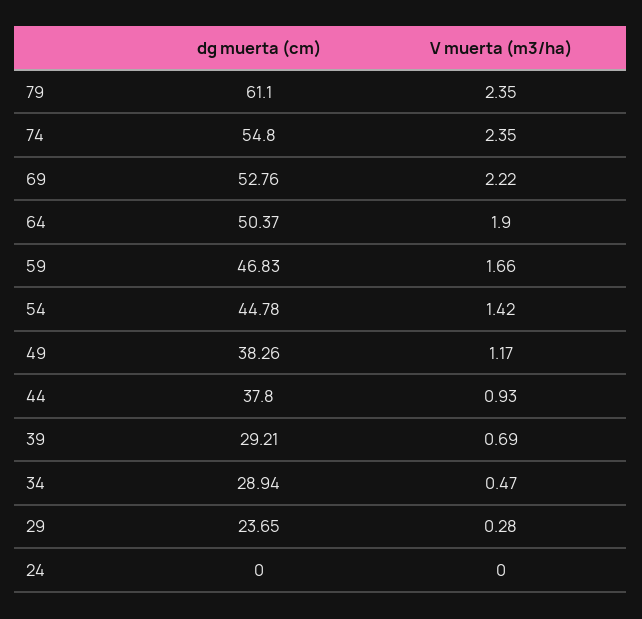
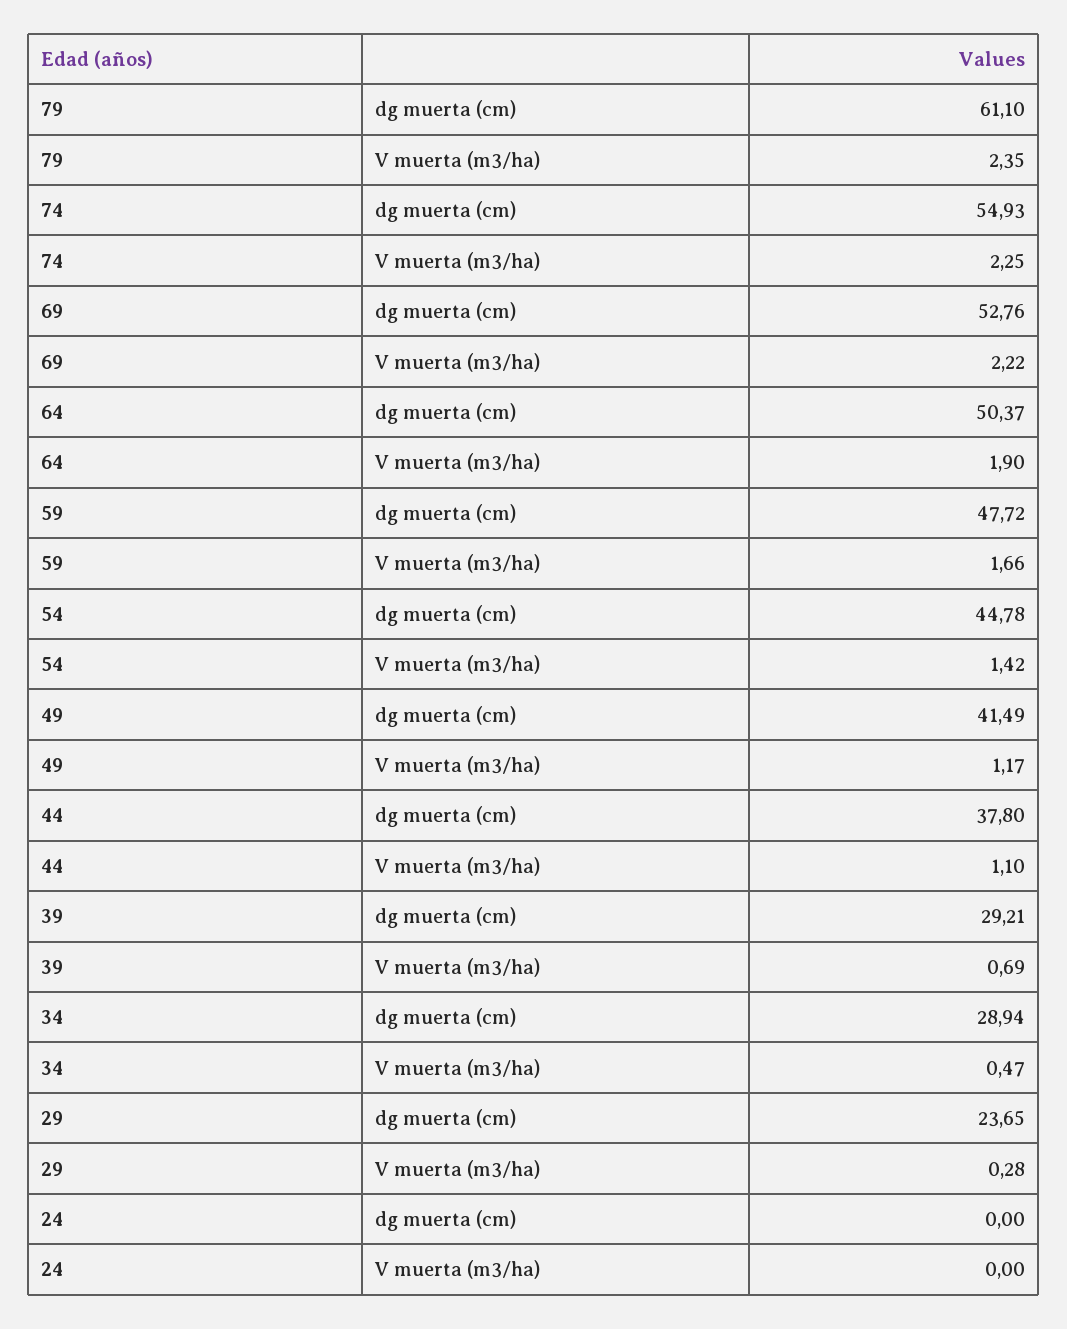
dg muerta (cm), 74: 54.8 -> 54.93
V muerta (m3/ha), 74: 2.35 -> 2.25
dg muerta (cm), 59: 46.83 -> 47.72
dg muerta (cm), 49: 38.26 -> 41.49
V muerta (m3/ha), 44: 0.93 -> 1.1

